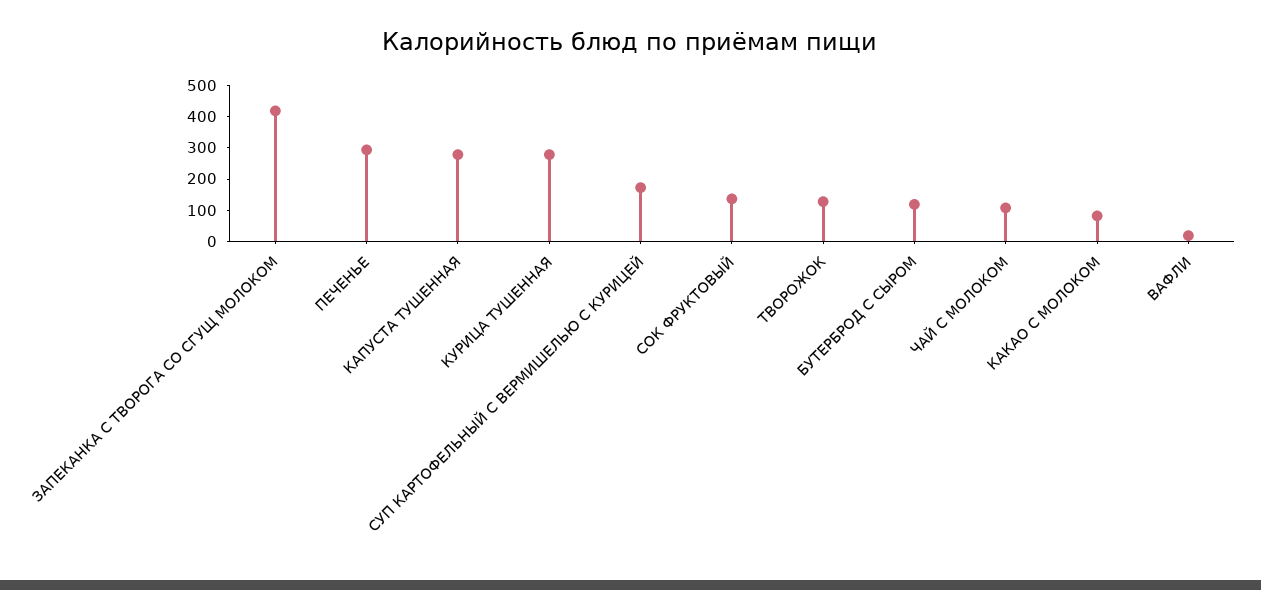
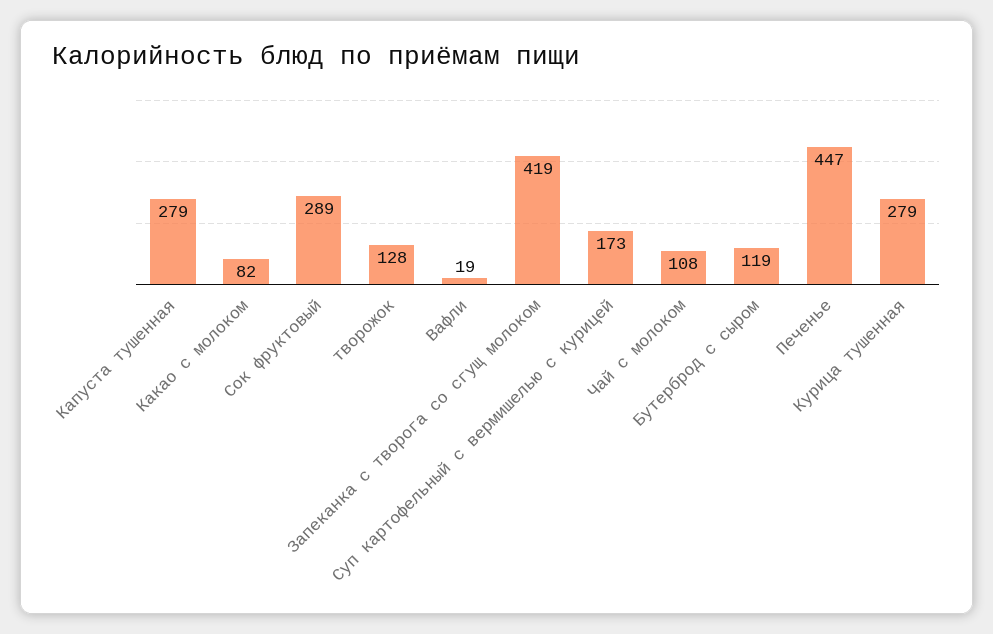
ПЕЧЕНЬЕ: 300 -> 447
СОК ФРУКТОВЫЙ: 150 -> 289

